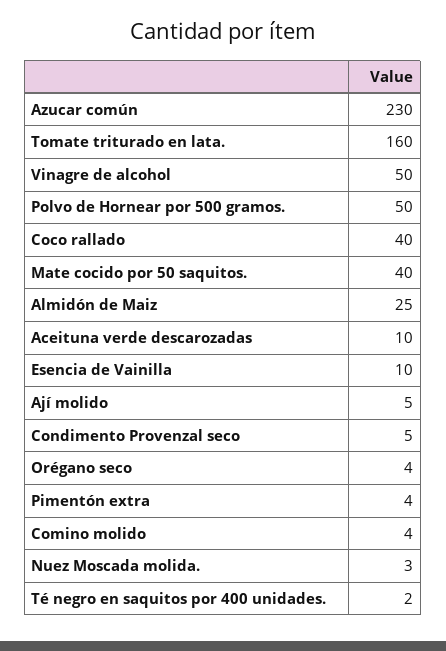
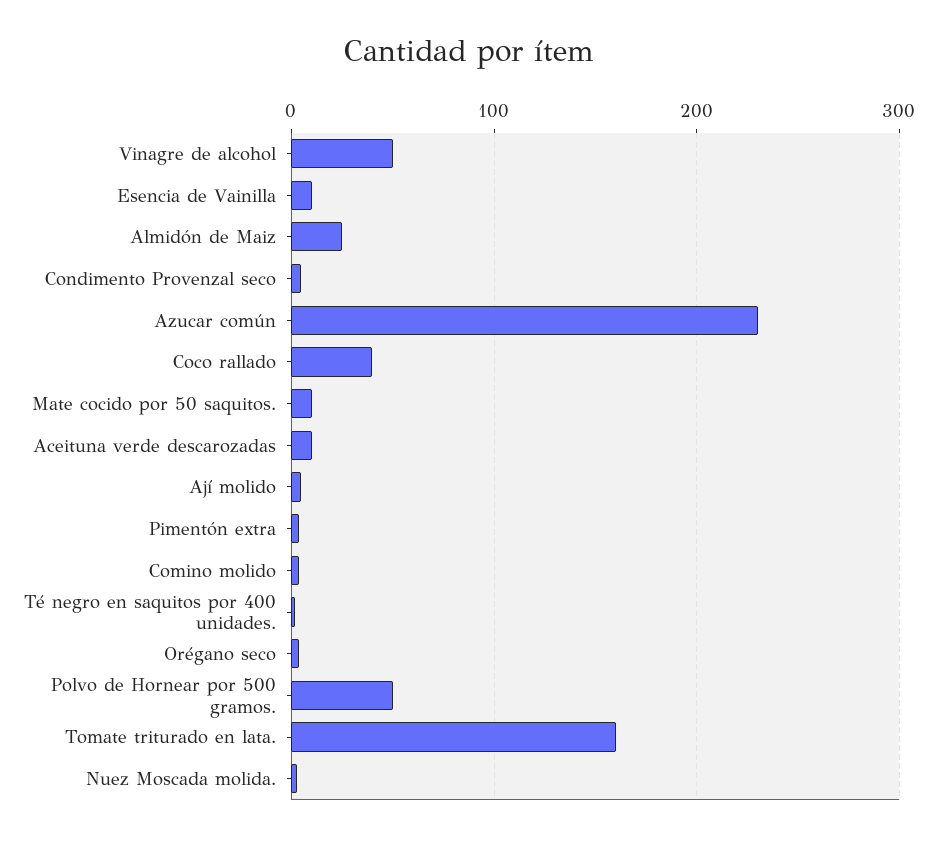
Mate cocido por 50 saquitos.: 40 -> 10

